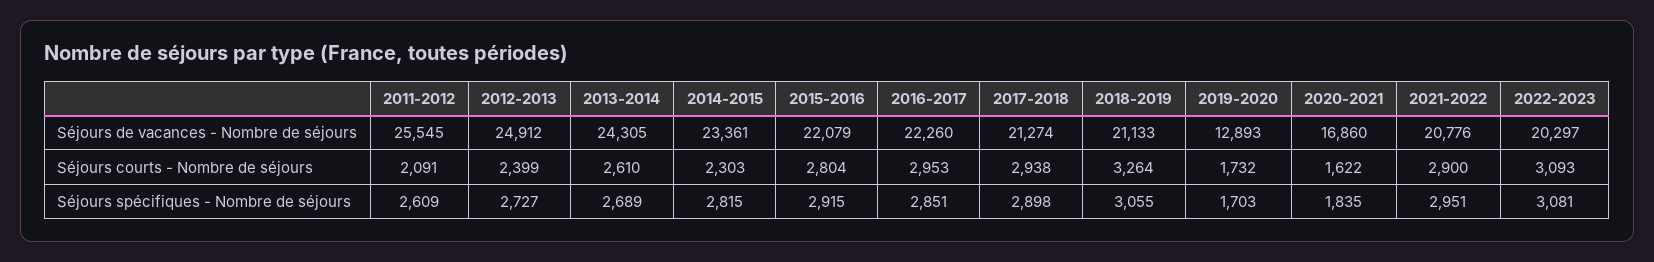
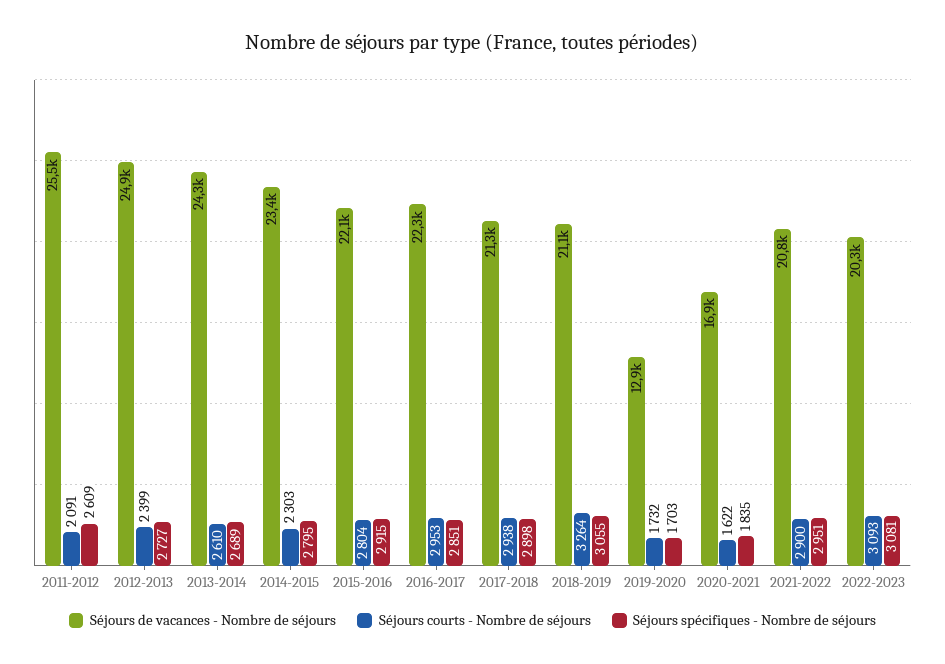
Séjours spécifiques - Nombre de séjours, 2014-2015: 2815 -> 2795

